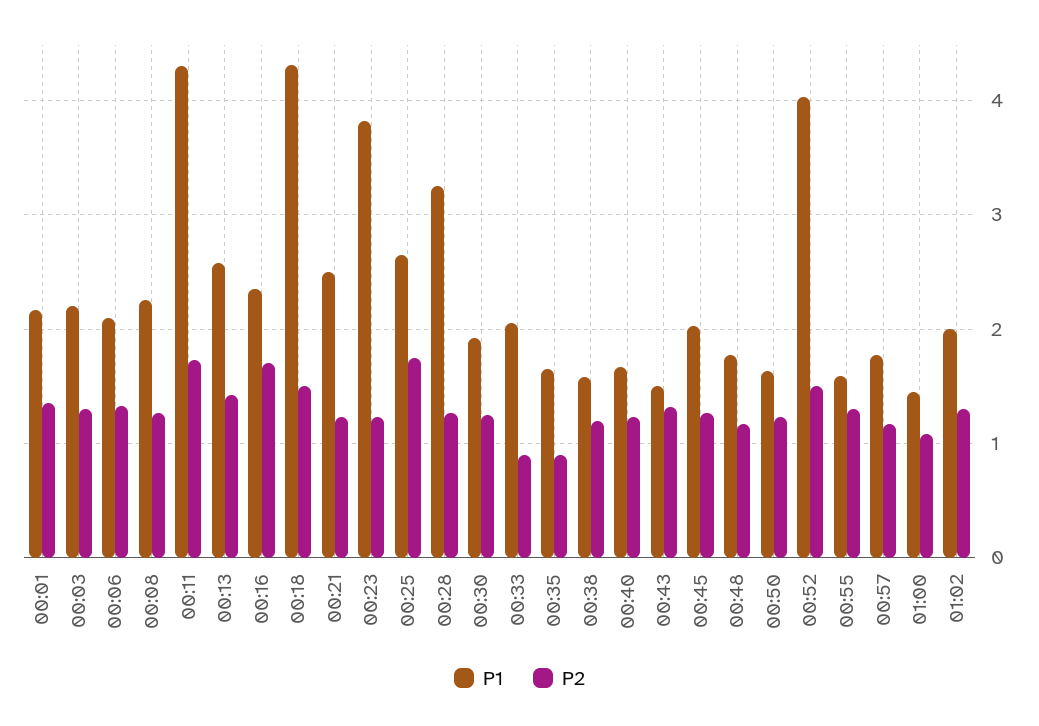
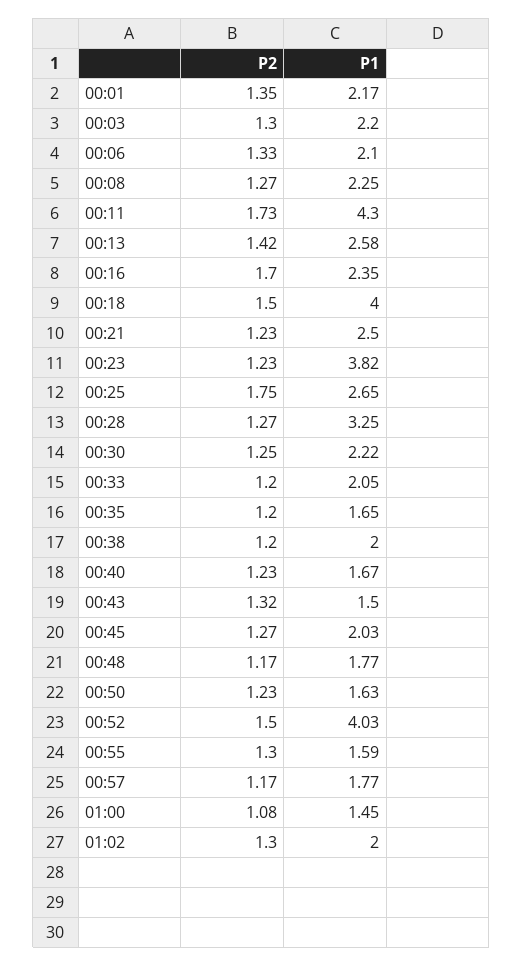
P1, 00:18: 4.3 -> 4
P1, 00:30: 1.9 -> 2.22
P2, 00:33: 0.9 -> 1.2
P2, 00:35: 0.9 -> 1.2
P1, 00:38: 1.6 -> 2

